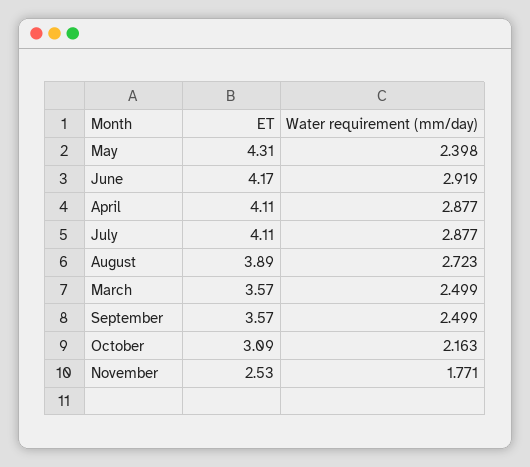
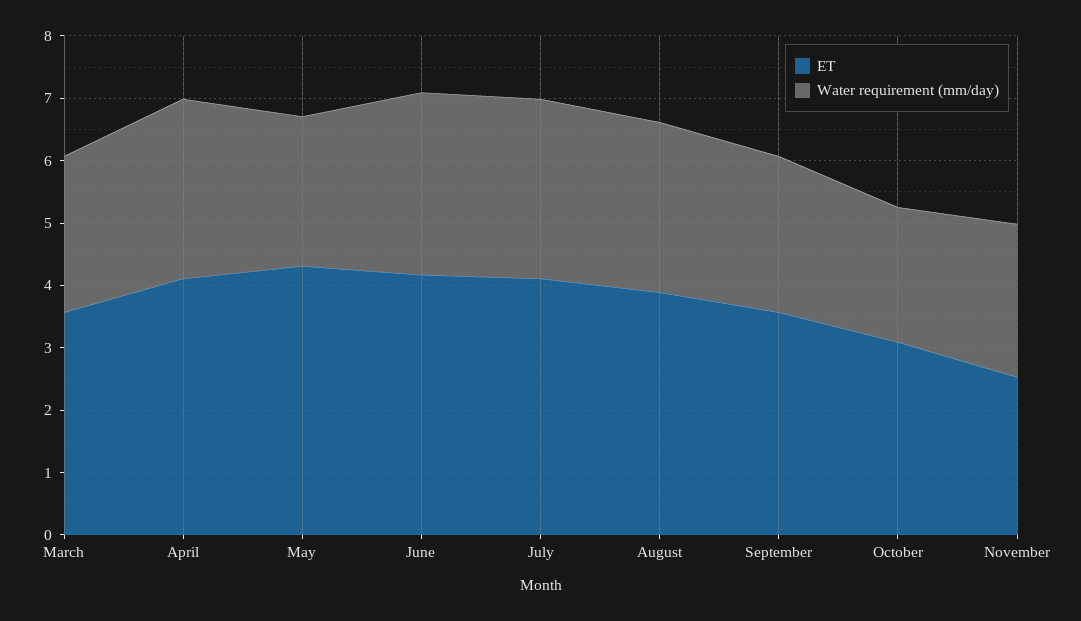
Water requirement (mm/day), November: 1.771 -> 2.4

